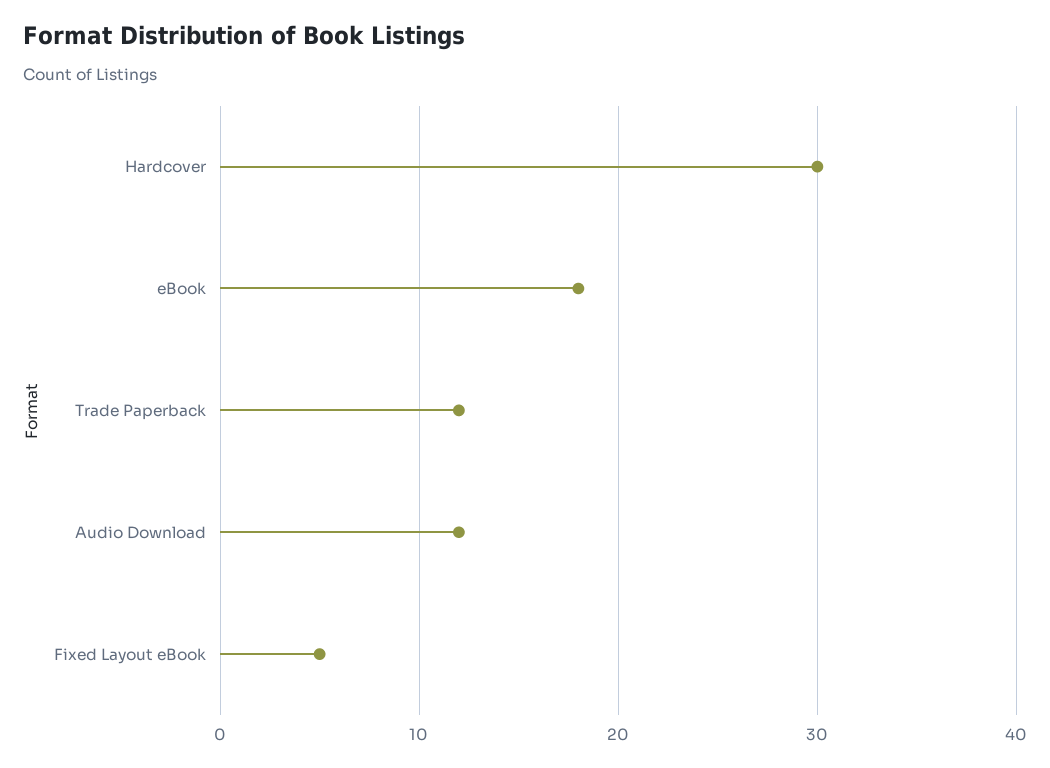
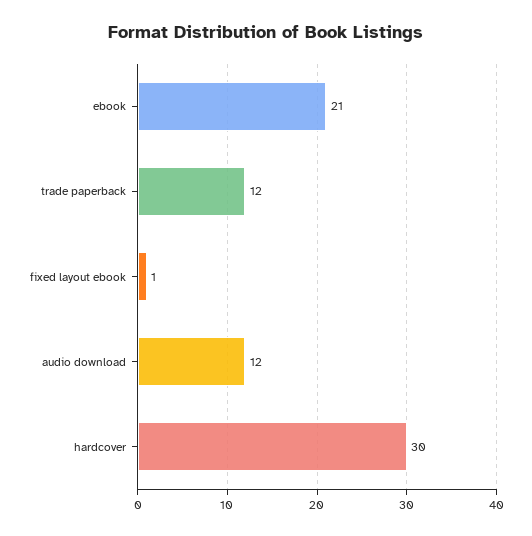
eBook: 18 -> 21
Fixed Layout eBook: 5 -> 1

